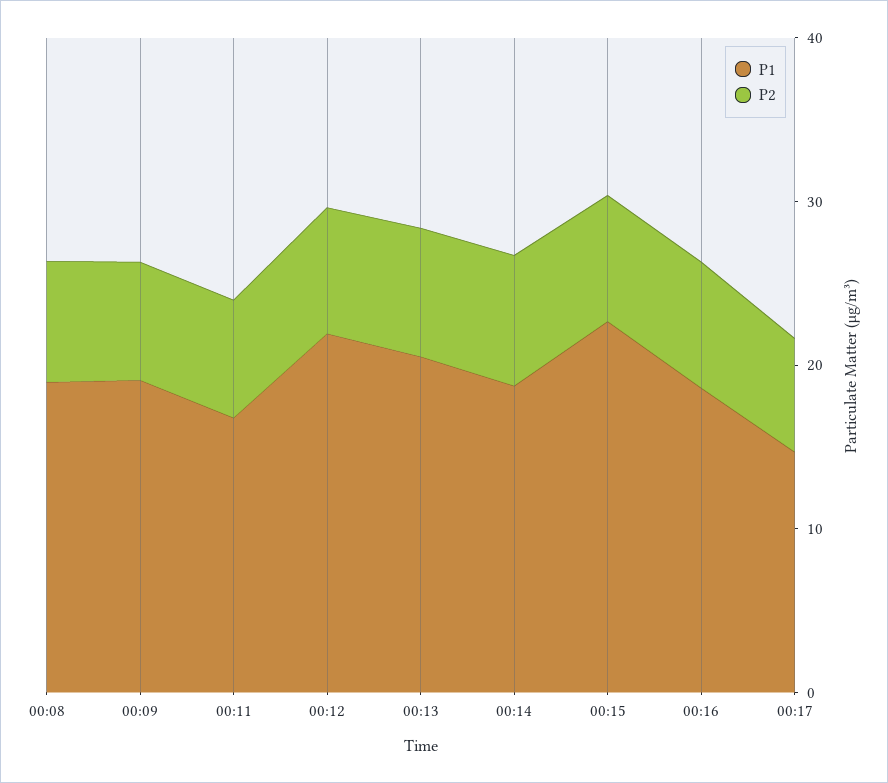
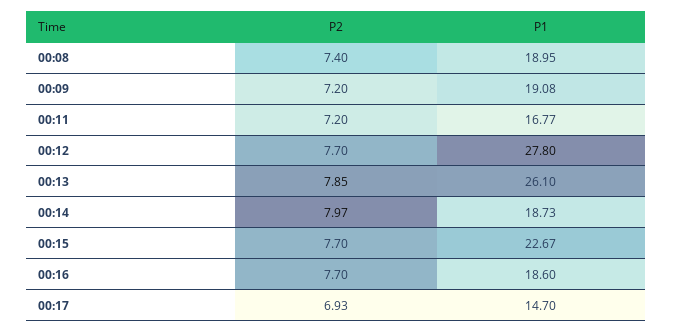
P1, 00:12: 22 -> 27.8
P1, 00:13: 20 -> 26.1

